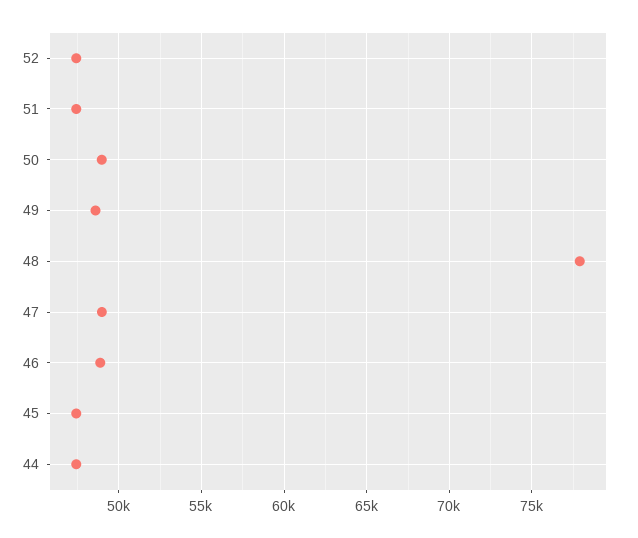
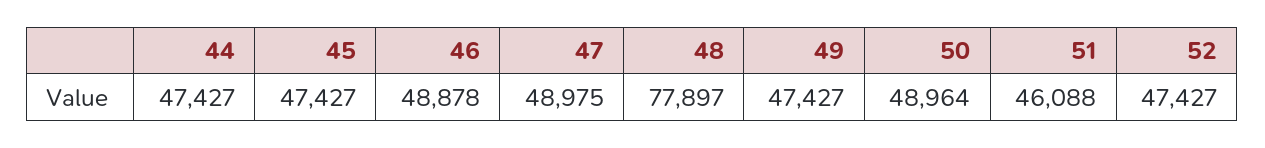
51: 47500 -> 46088
49: 48500 -> 47427

